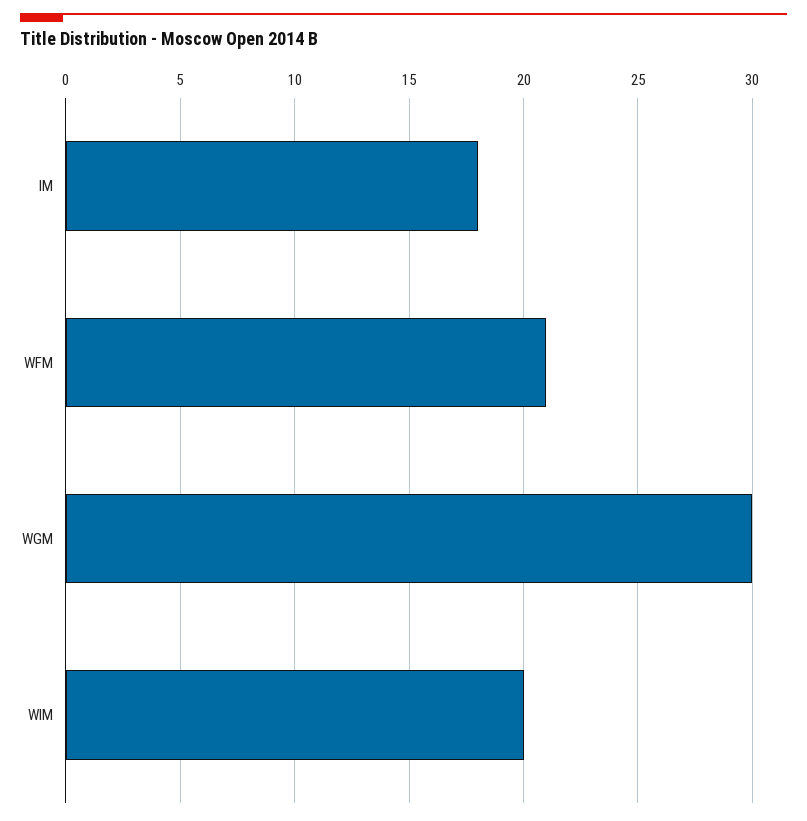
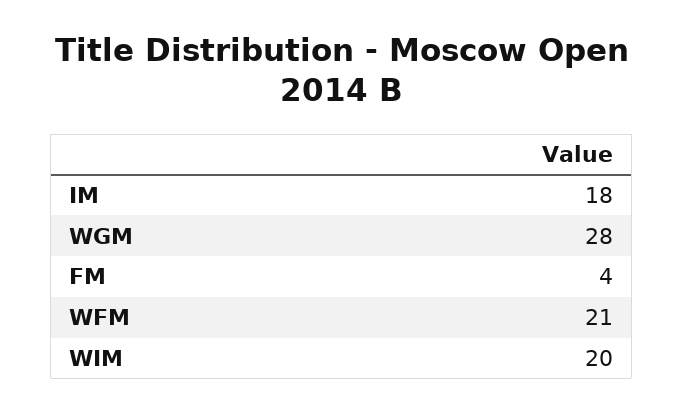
WGM: 30 -> 28
FM: none -> 4

